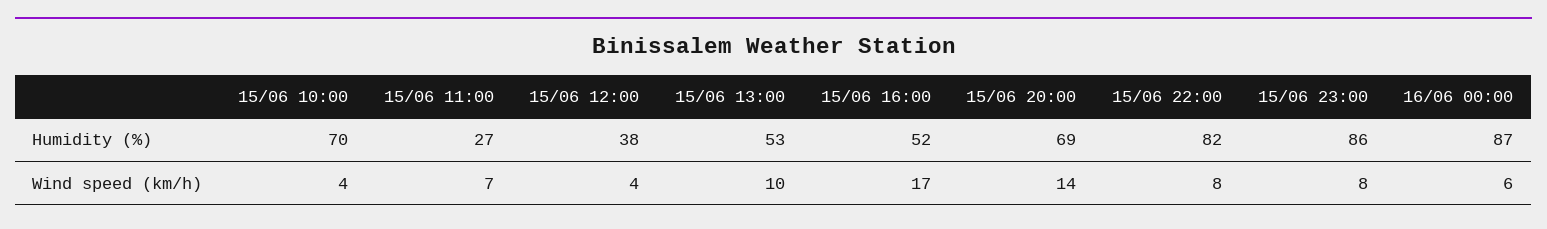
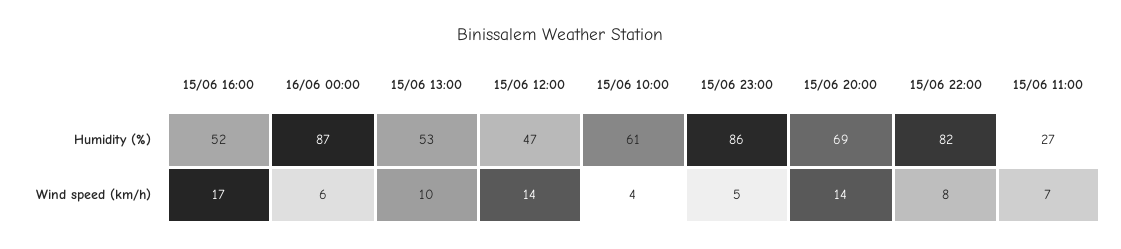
15/06 10:00, Humidity (%): 70 -> 61
15/06 12:00, Humidity (%): 38 -> 47
15/06 12:00, Wind speed (km/h): 4 -> 14
15/06 23:00, Wind speed (km/h): 8 -> 5

